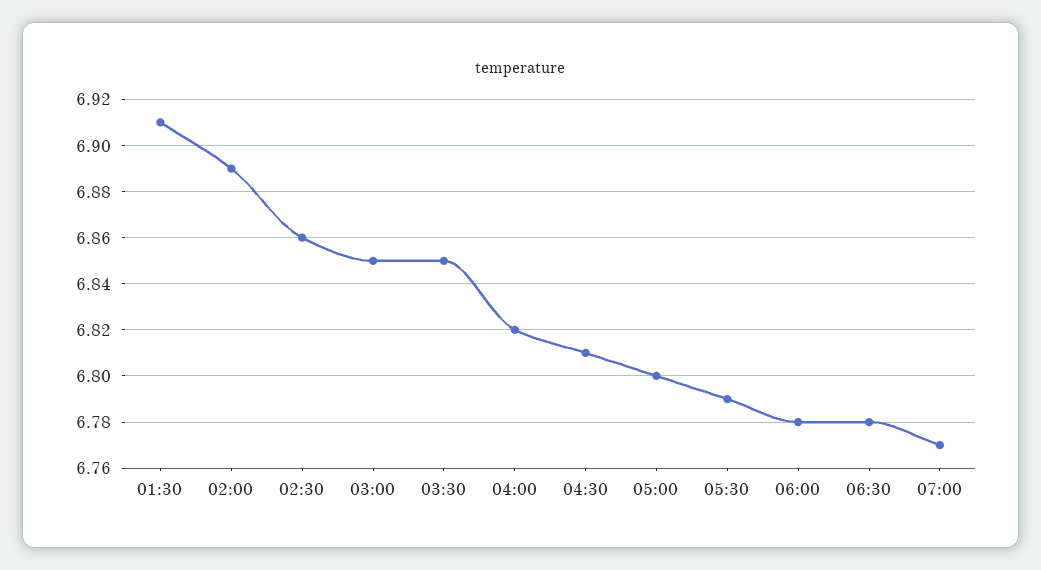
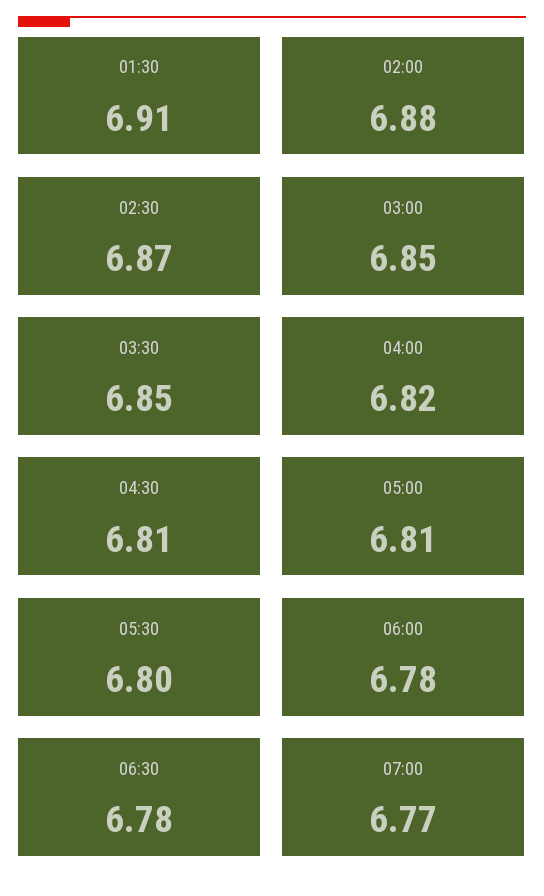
02:00: 6.89 -> 6.88
02:30: 6.86 -> 6.87
05:00: 6.8 -> 6.81
05:30: 6.79 -> 6.8

